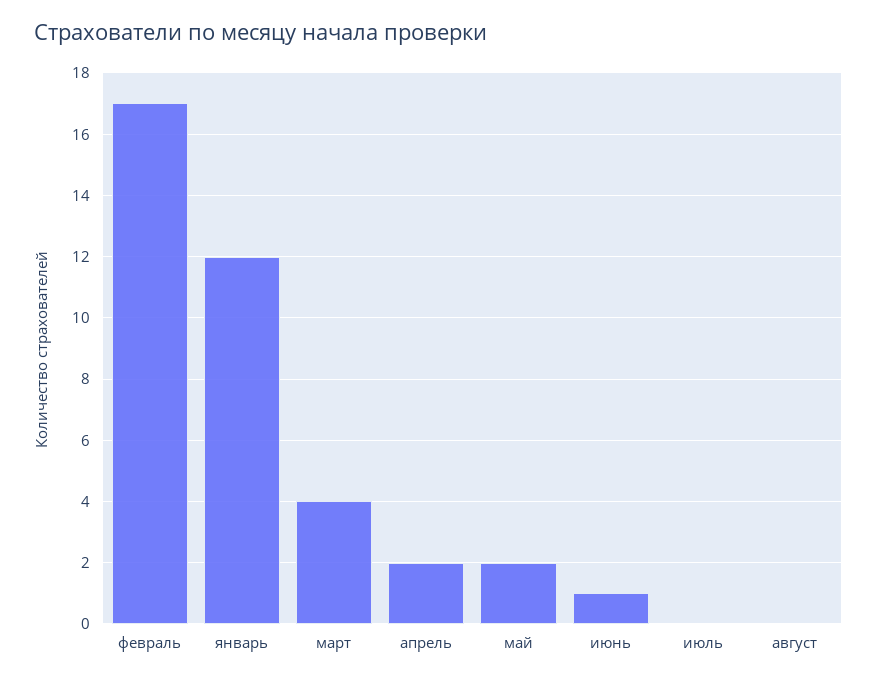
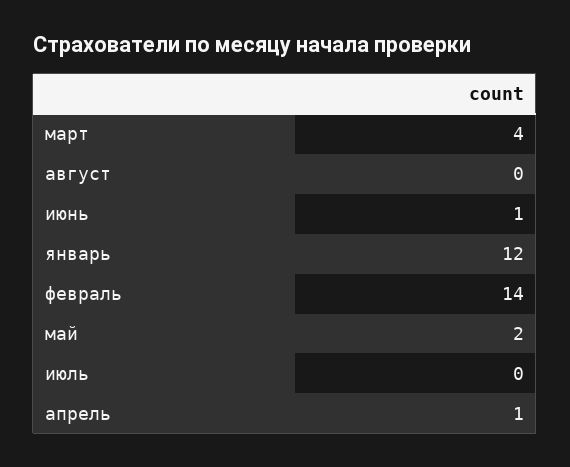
февраль: 17 -> 14
апрель: 2 -> 1

